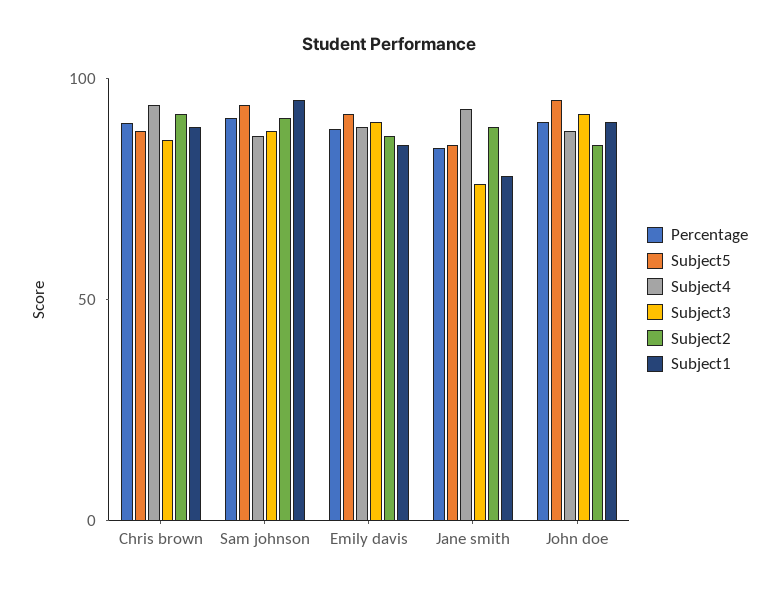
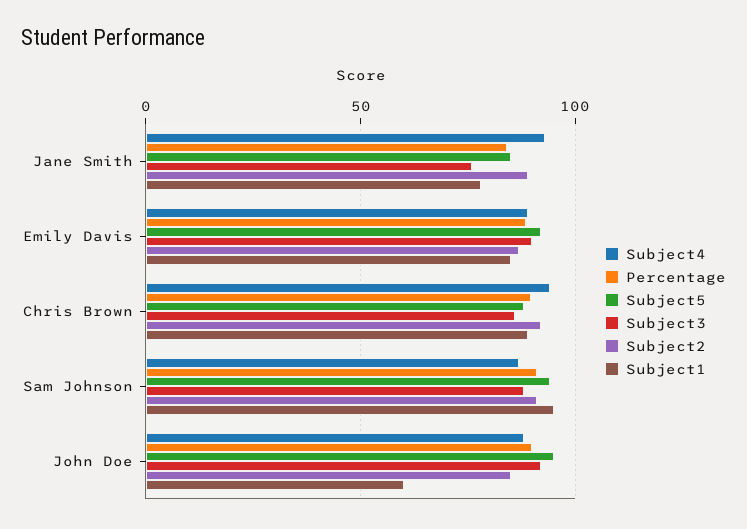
Subject1, John doe: 90 -> 60

